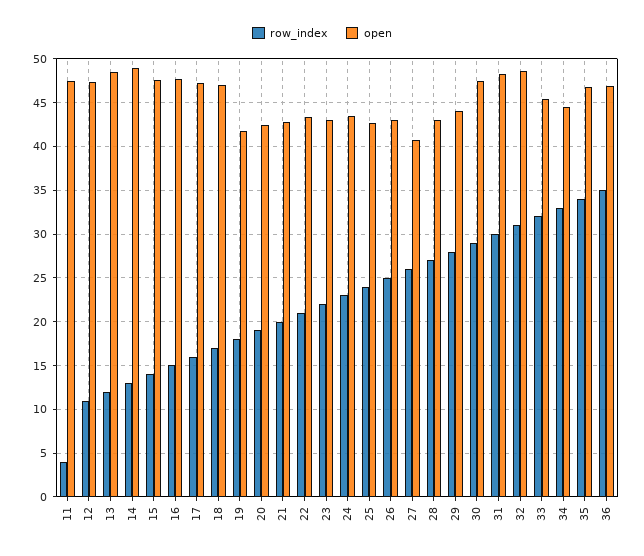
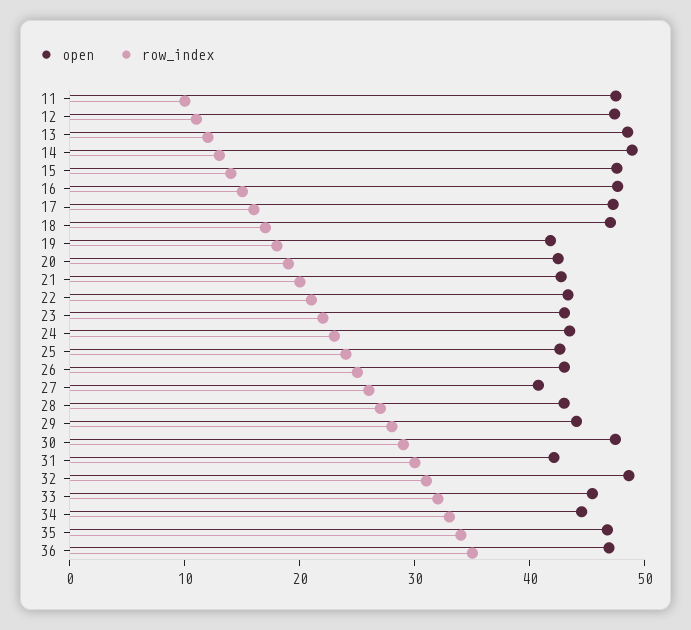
row_index, 11: 4 -> 10
open, 31: 48 -> 42

